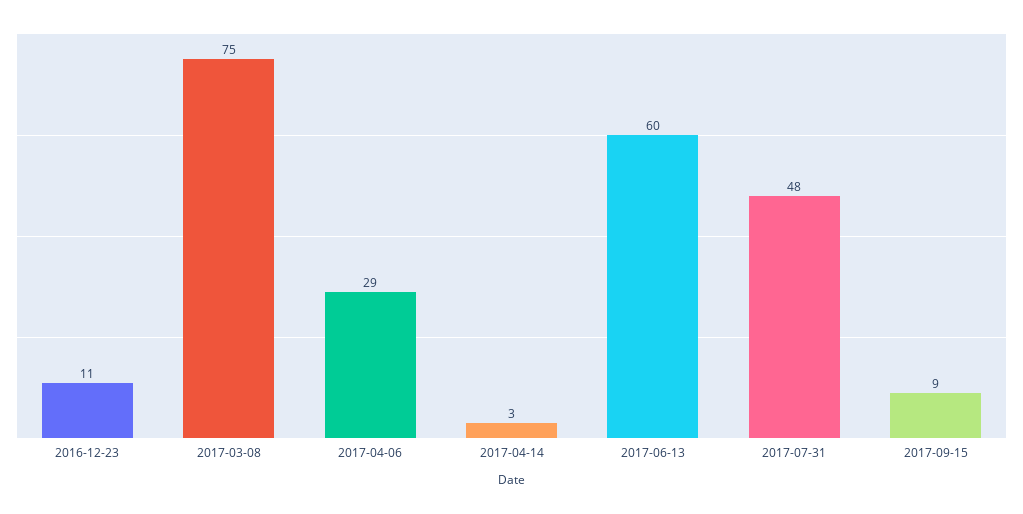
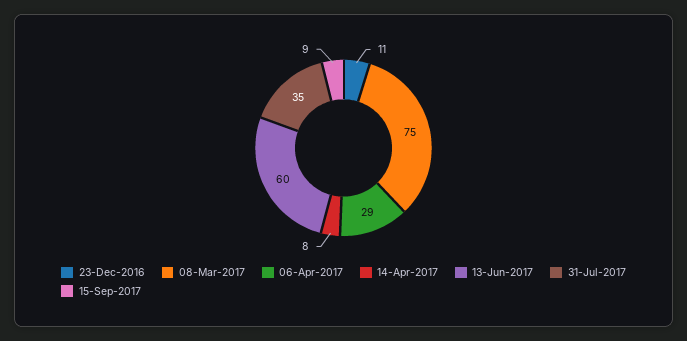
2017-04-14: 3 -> 8
2017-07-31: 48 -> 35

